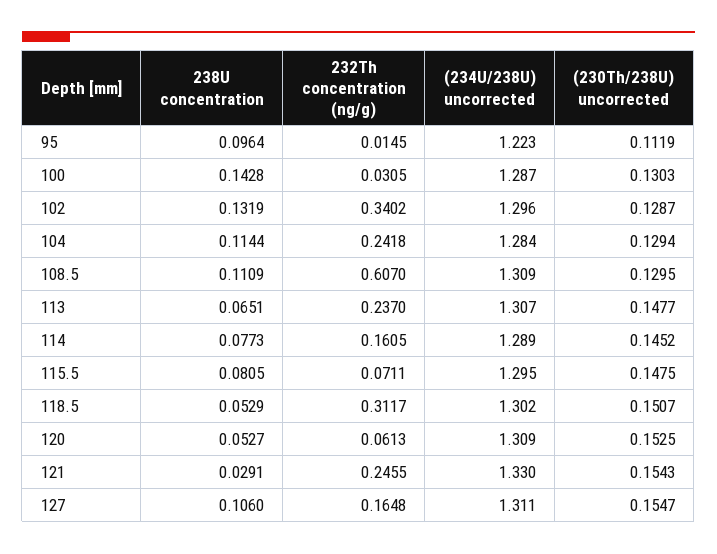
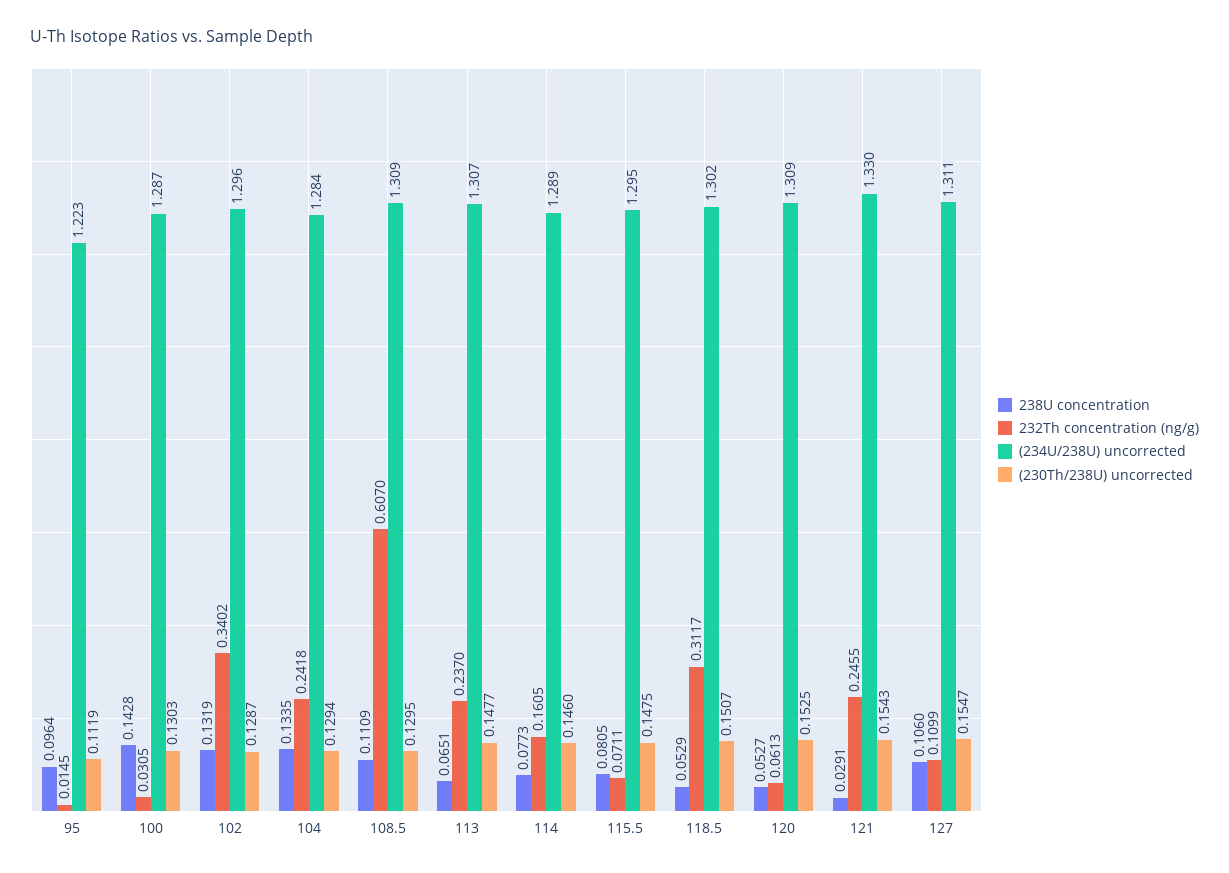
238U concentration, 104: 0.1144 -> 0.1335
(230Th/238U) uncorrected, 114: 0.1452 -> 0.146
232Th concentration (ng/g), 127: 0.1648 -> 0.1099

